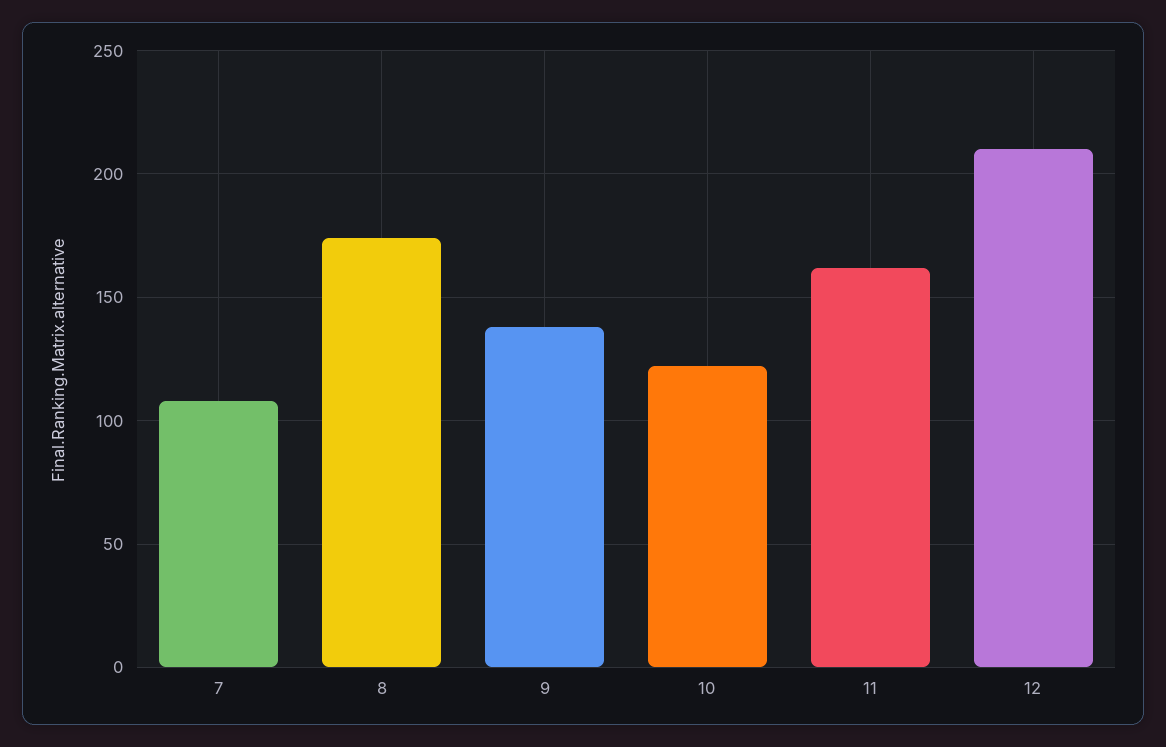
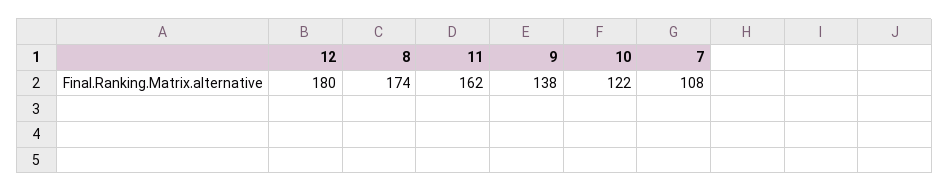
12: 210 -> 180

